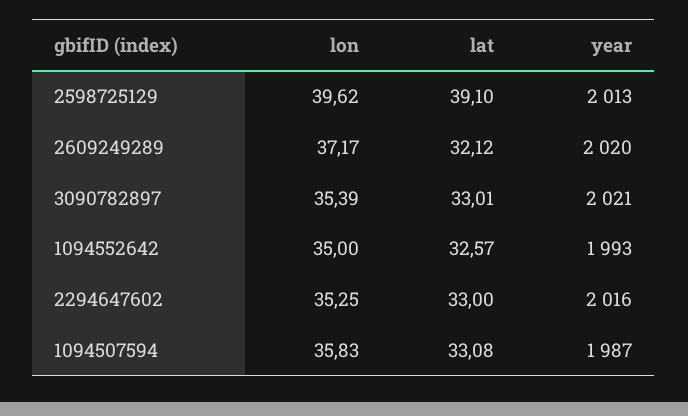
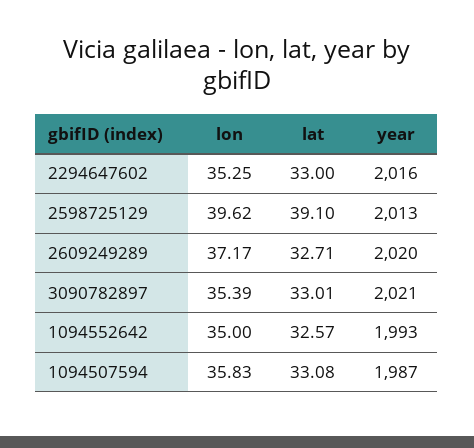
lat, 2609249289: 32.12 -> 32.71

